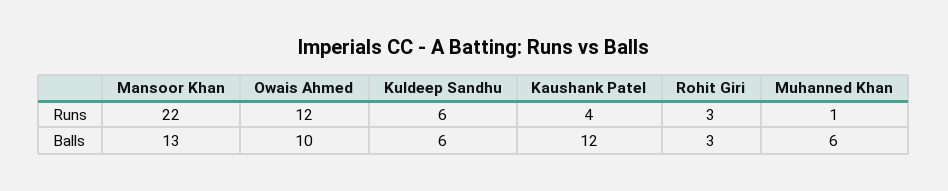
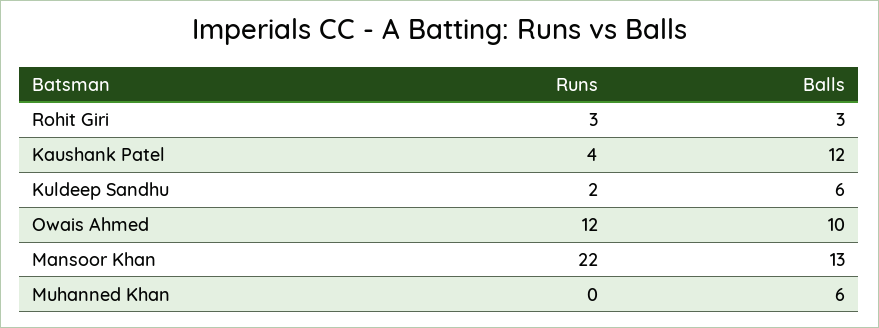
Kuldeep Sandhu, Runs: 6 -> 2
Muhanned Khan, Runs: 1 -> 0

